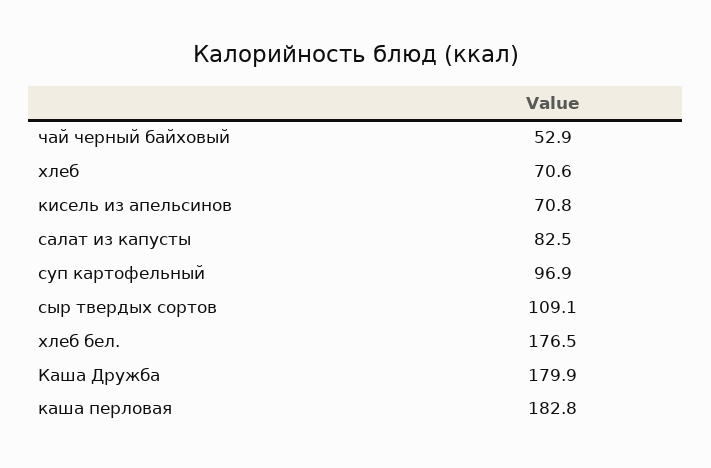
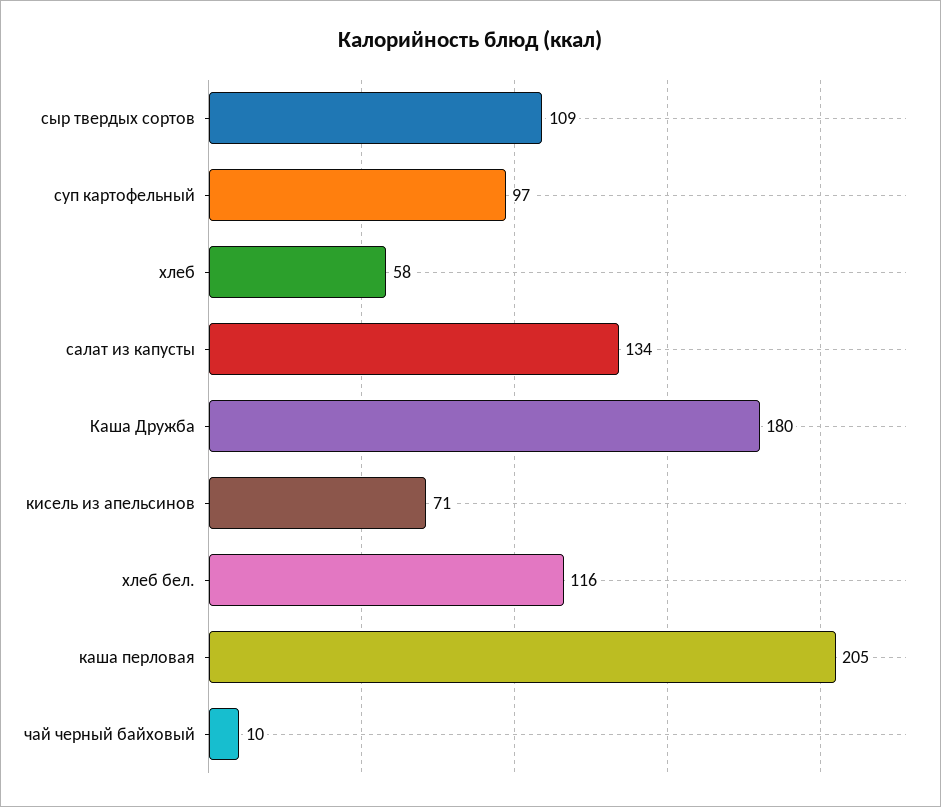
чай черный байховый: 52.9 -> 10
хлеб: 70.6 -> 58
салат из капусты: 82.5 -> 134
хлеб бел.: 176.5 -> 116
каша перловая: 182.8 -> 205

